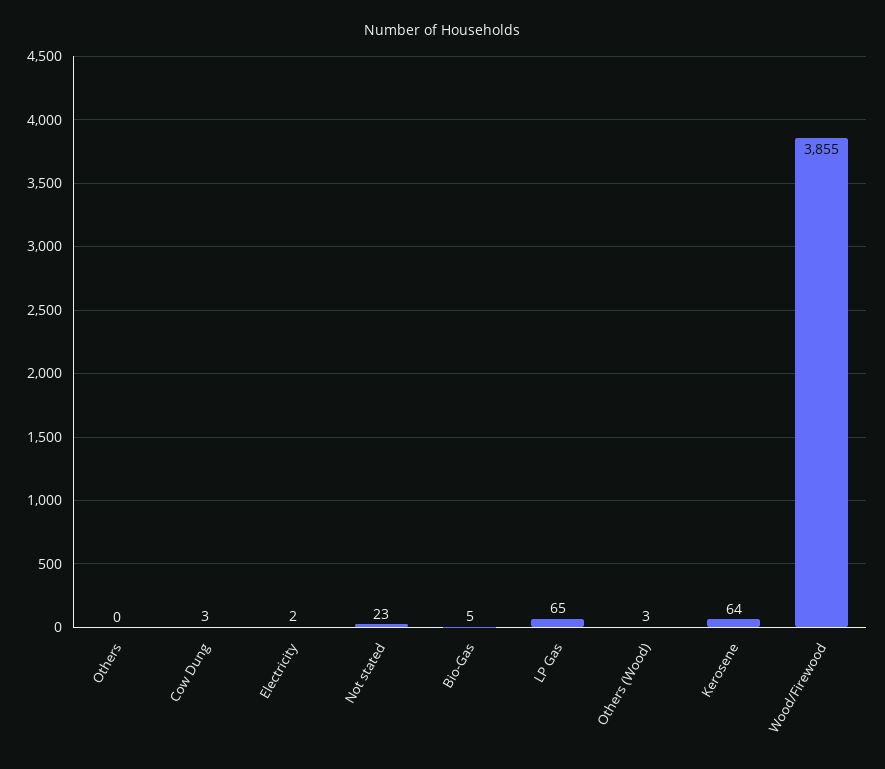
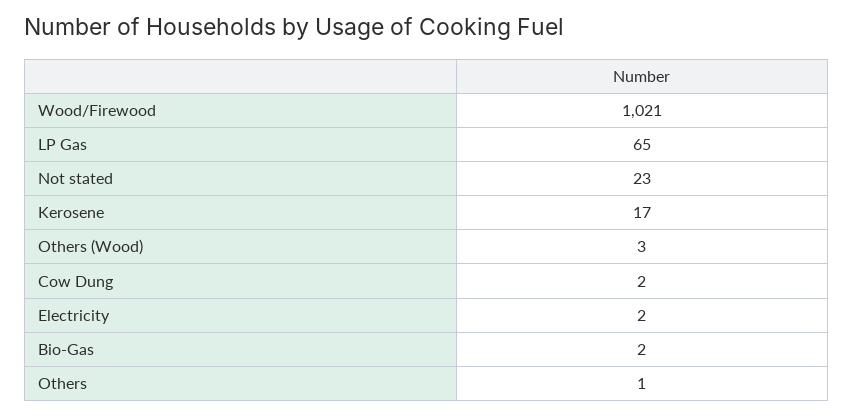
Others: 0 -> 1
Cow Dung: 3 -> 2
Bio-Gas: 5 -> 2
Kerosene: 64 -> 17
Wood/Firewood: 3855 -> 1021

